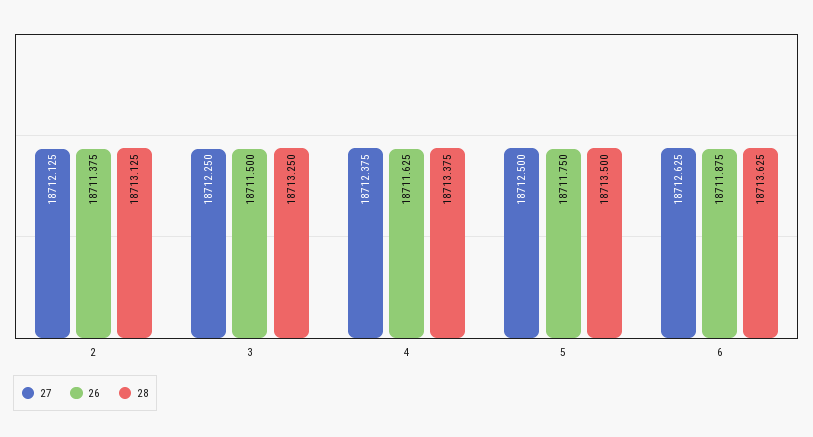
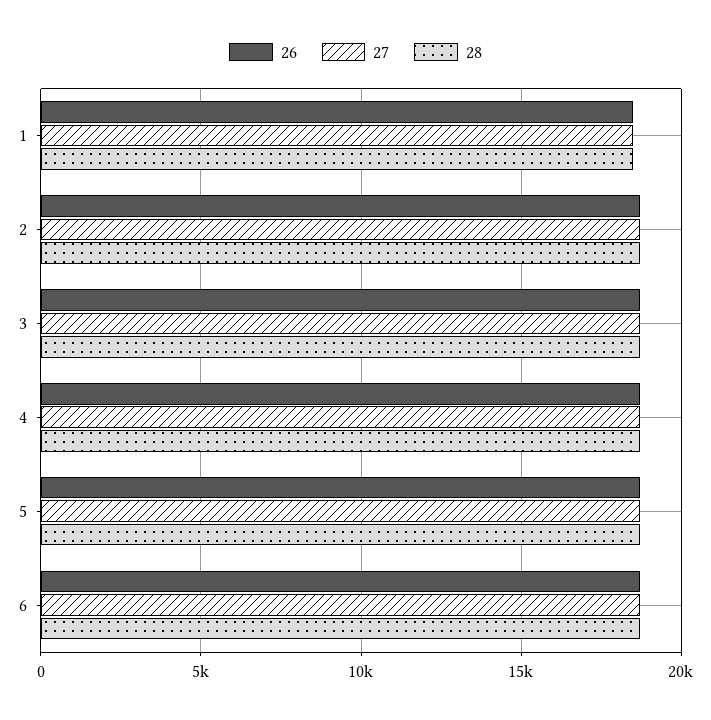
26, 1: none -> 18500
27, 1: none -> 18500
28, 1: none -> 18500

